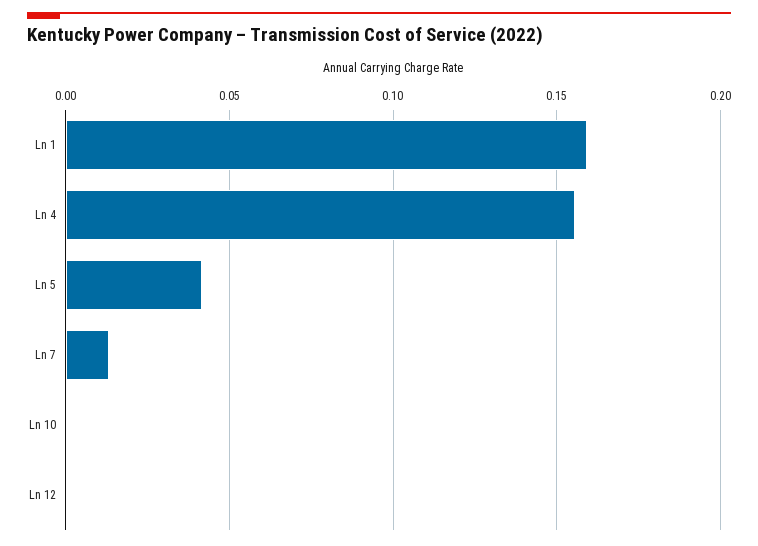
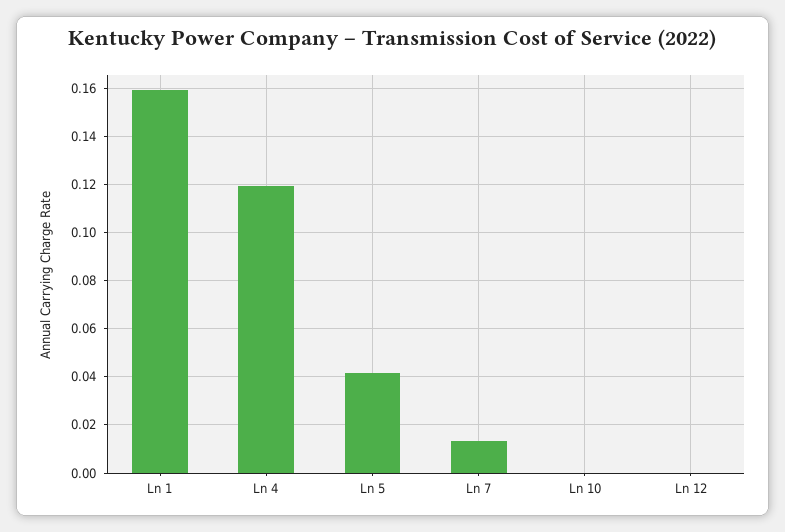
Ln 4: 0.155 -> 0.12

